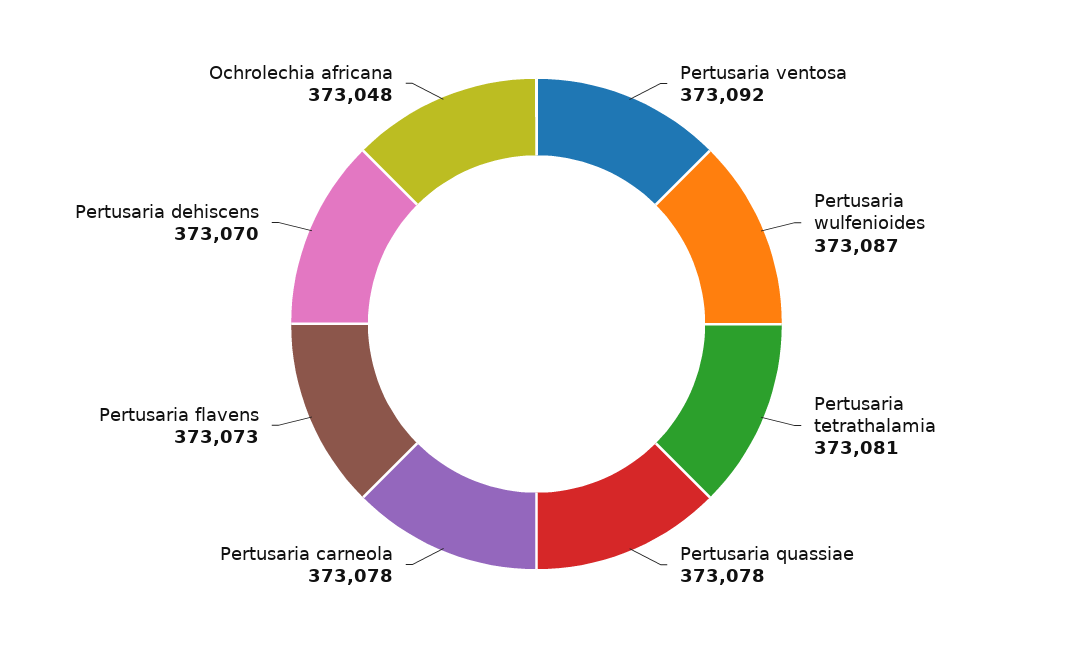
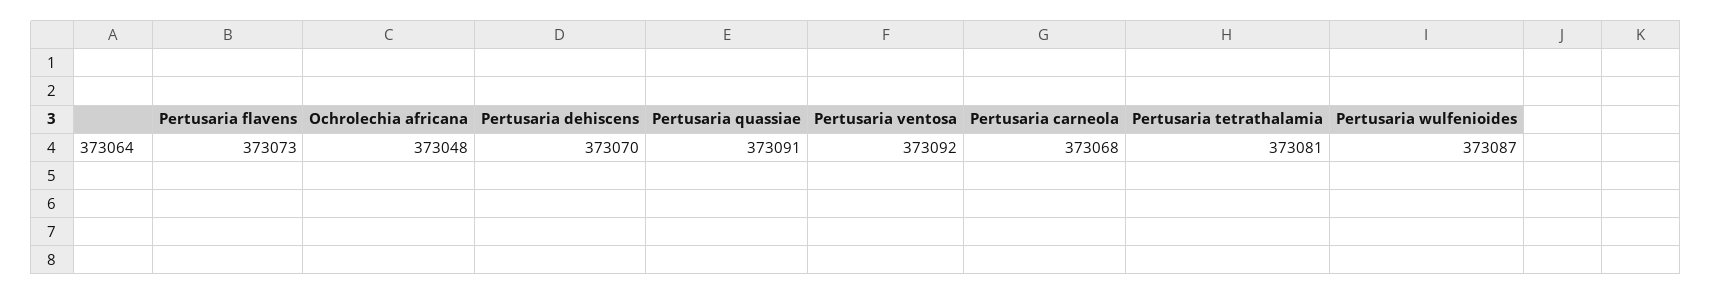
Pertusaria quassiae: 373078 -> 373091
Pertusaria carneola: 373078 -> 373068

